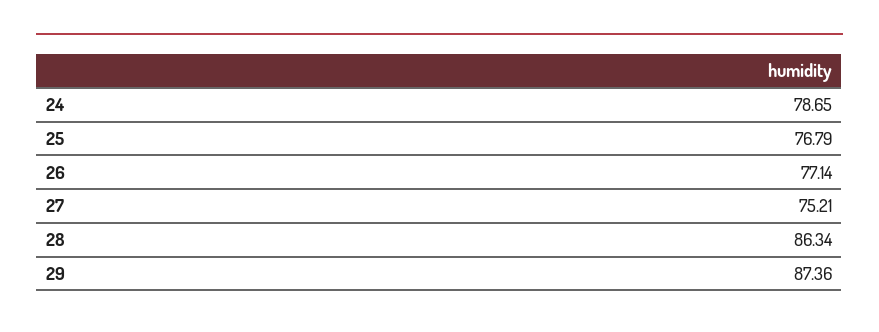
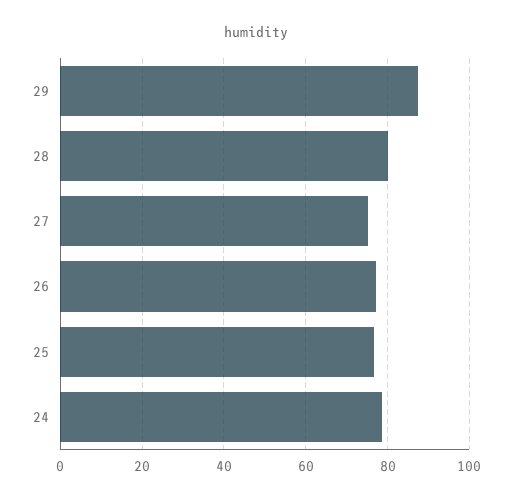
28: 86.34 -> 80

